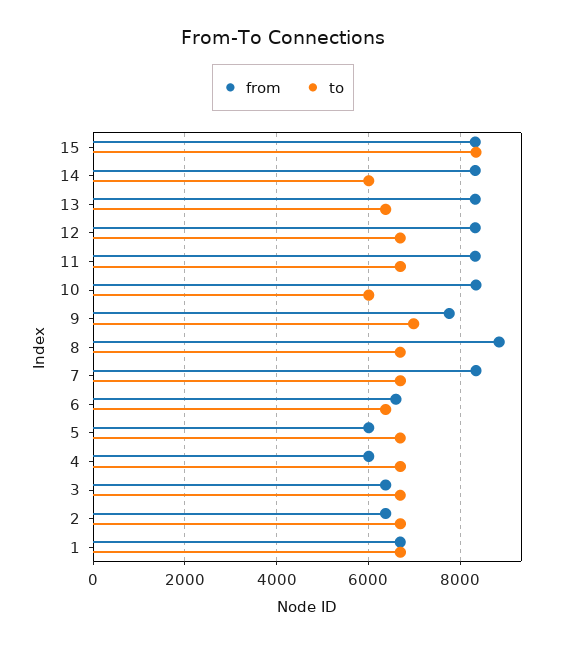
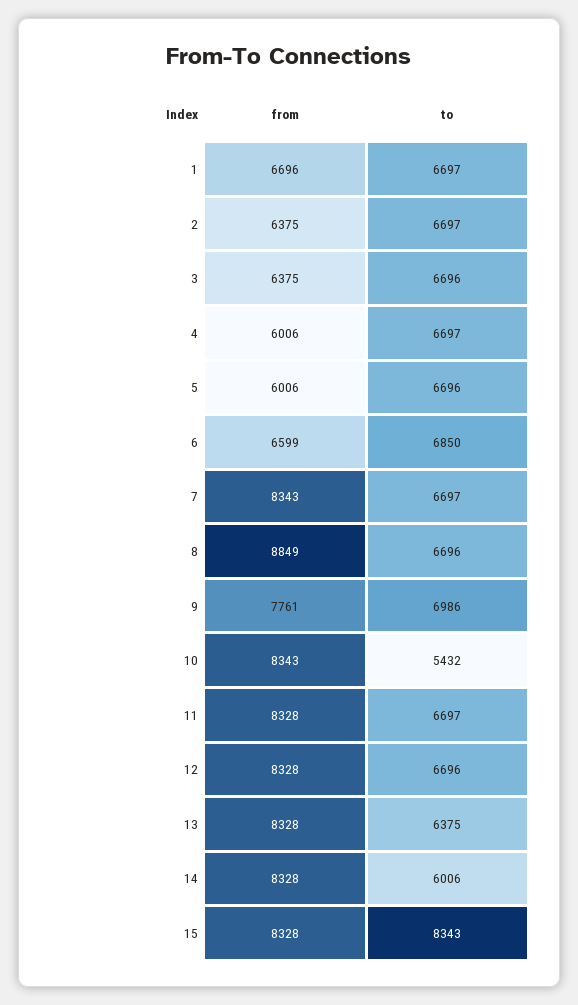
to, 10: 6000 -> 5432
to, 6: 6400 -> 6850

